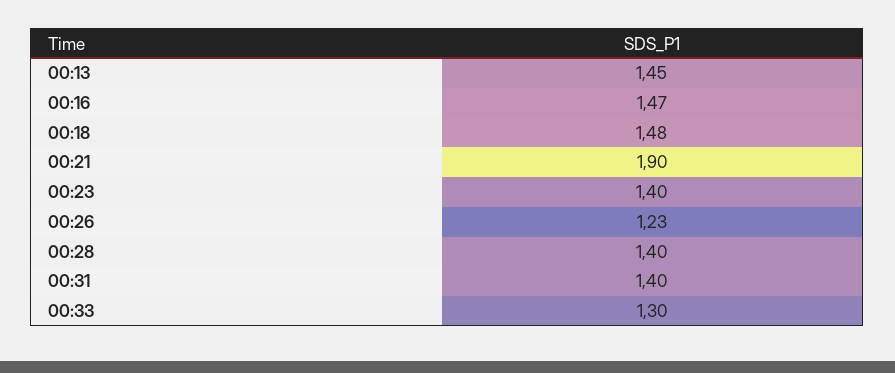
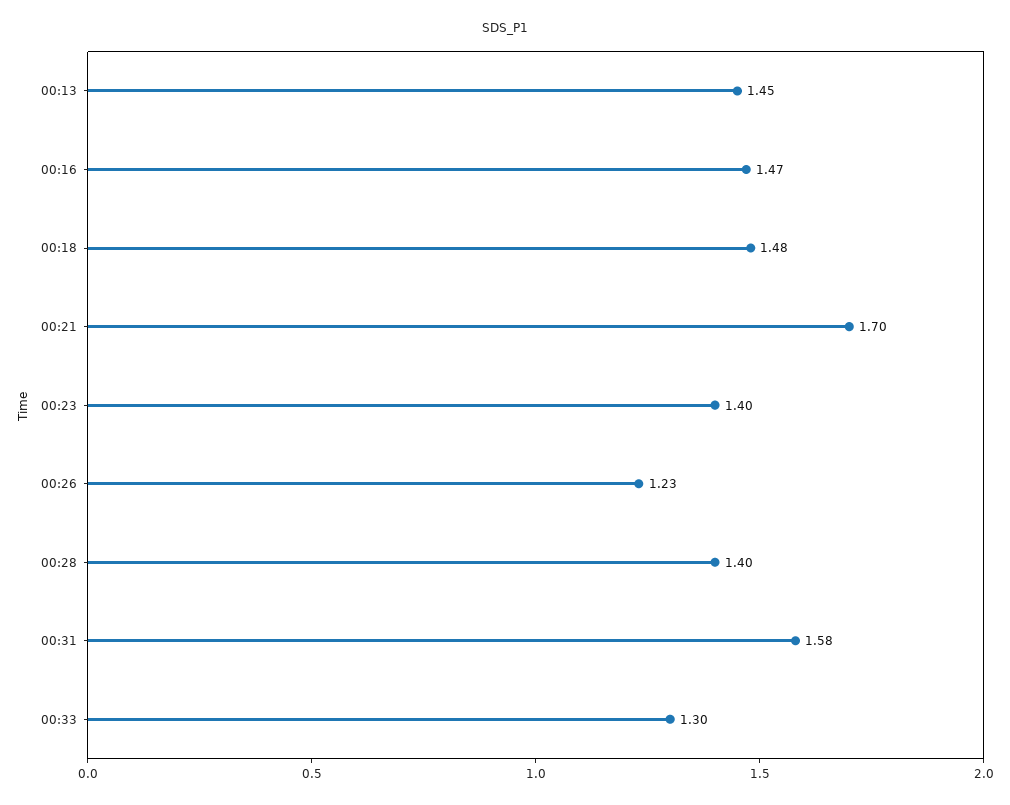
00:21: 1.9 -> 1.7
00:31: 1.4 -> 1.58

